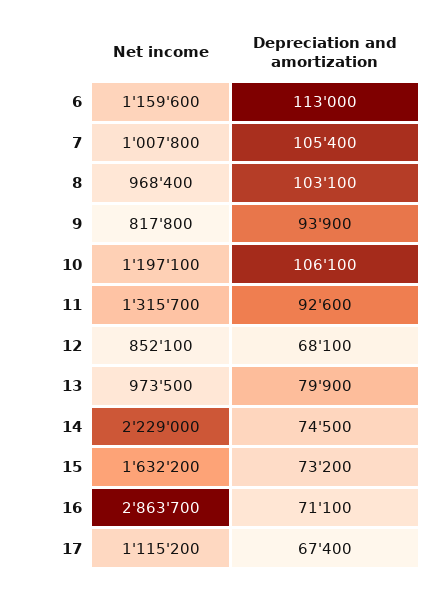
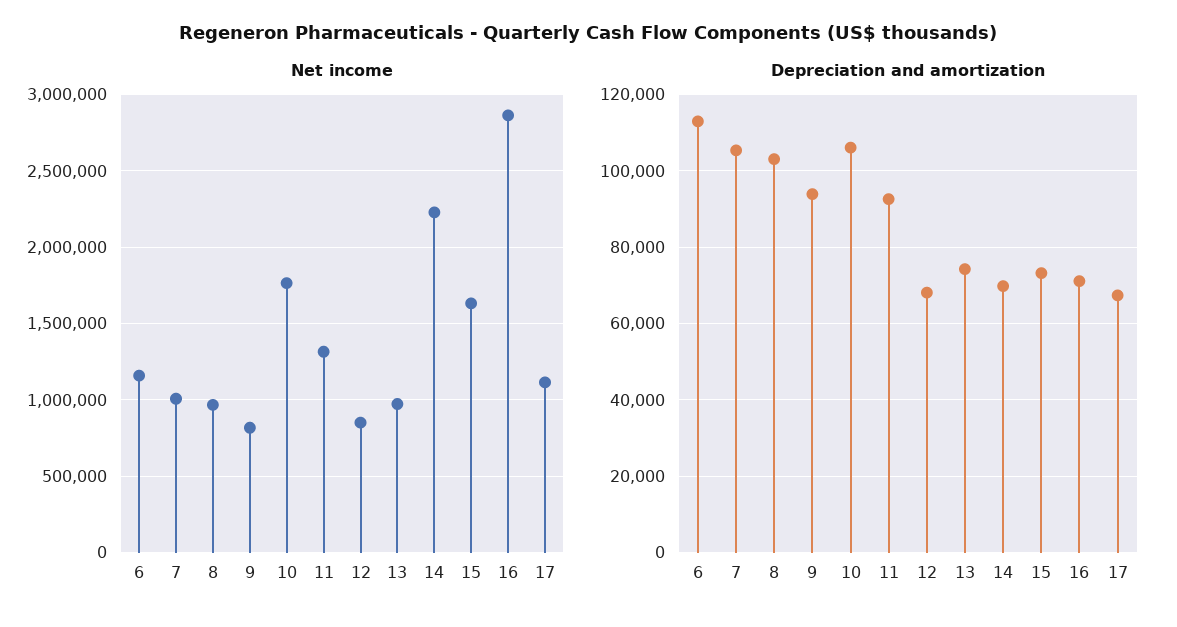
Net income, 10: 1197100 -> 1750000
Depreciation and amortization, 13: 79900 -> 74000
Depreciation and amortization, 14: 74500 -> 70000

